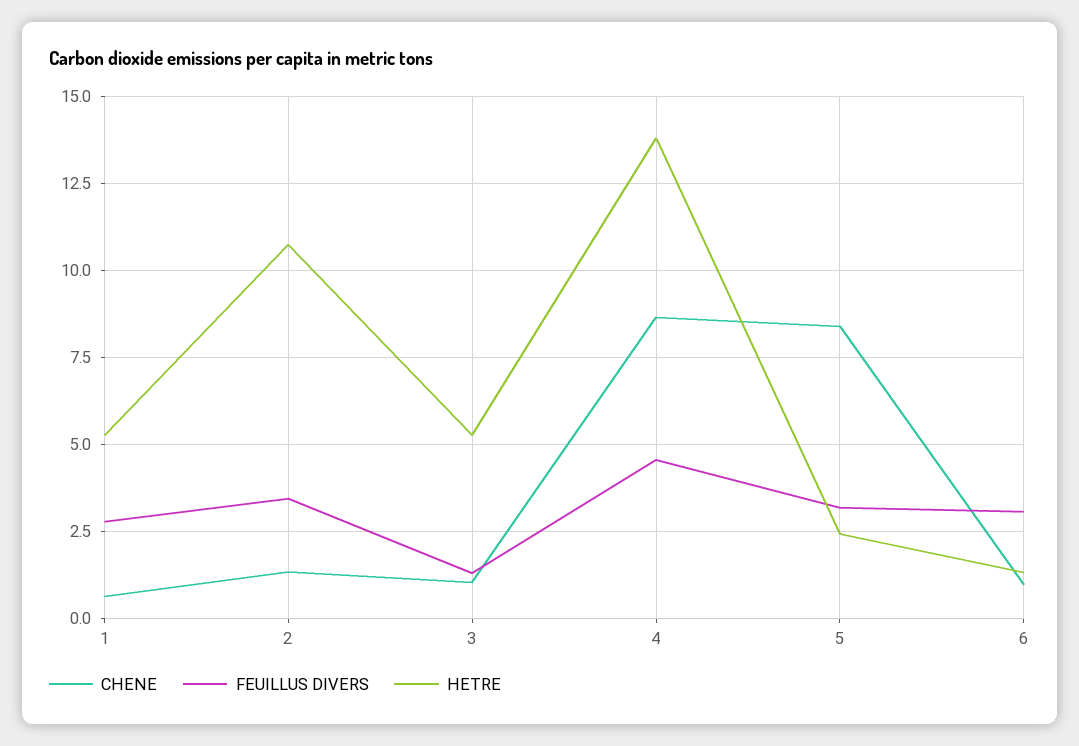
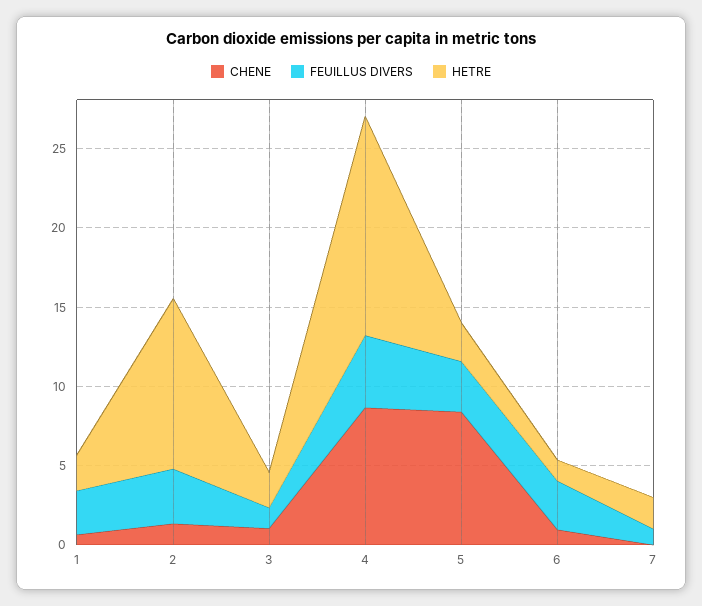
HETRE, 1: 5.25 -> 2
HETRE, 3: 5.25 -> 2
CHENE, 7: none -> 0
FEUILLUS DIVERS, 7: none -> 1
HETRE, 7: none -> 2

